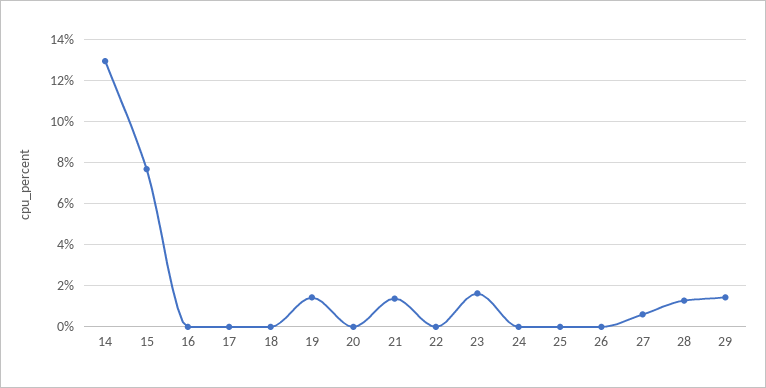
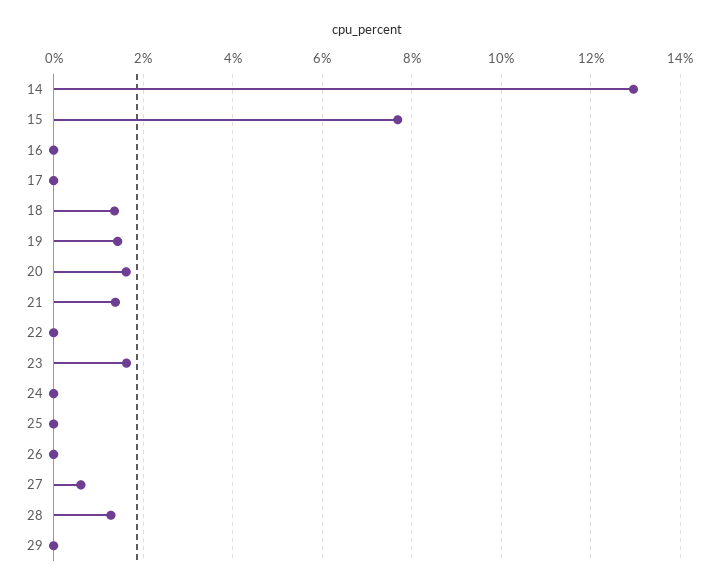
18: 0 -> 1.4
20: 0 -> 1.6
29: 1.5 -> 0

